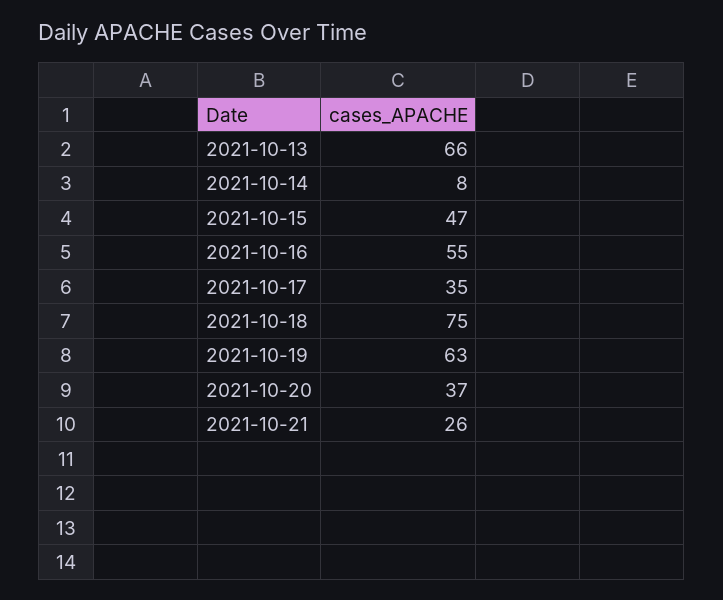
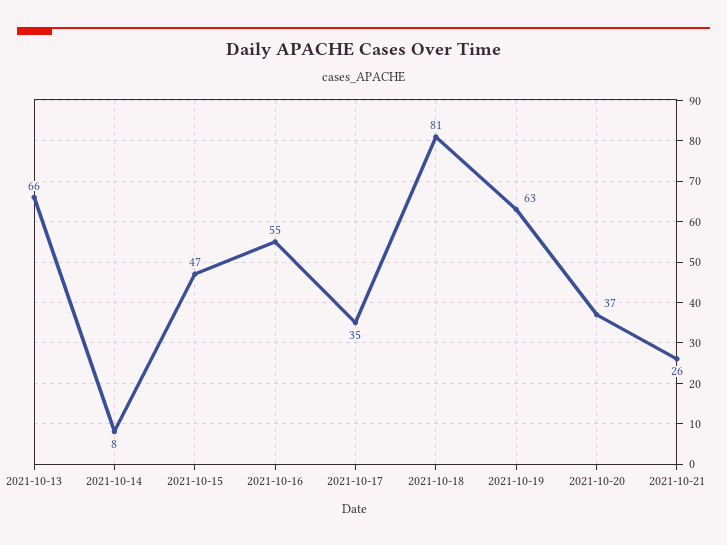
2021-10-18: 75 -> 81

